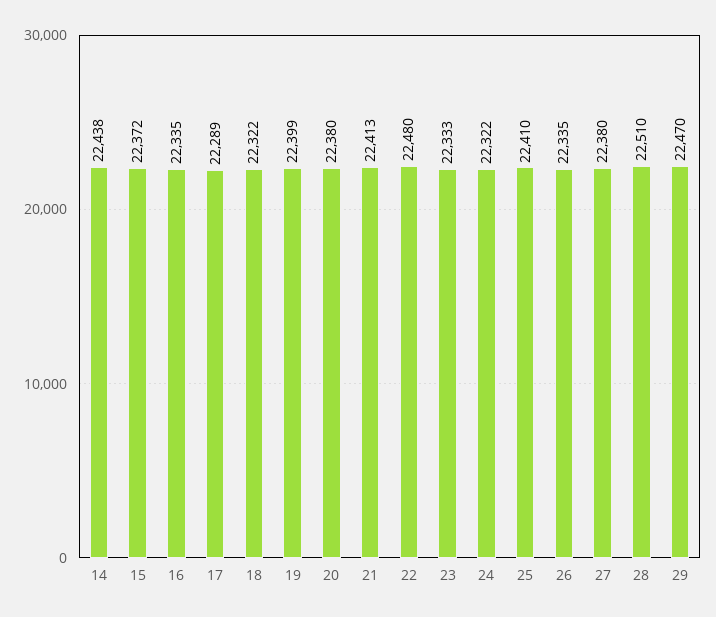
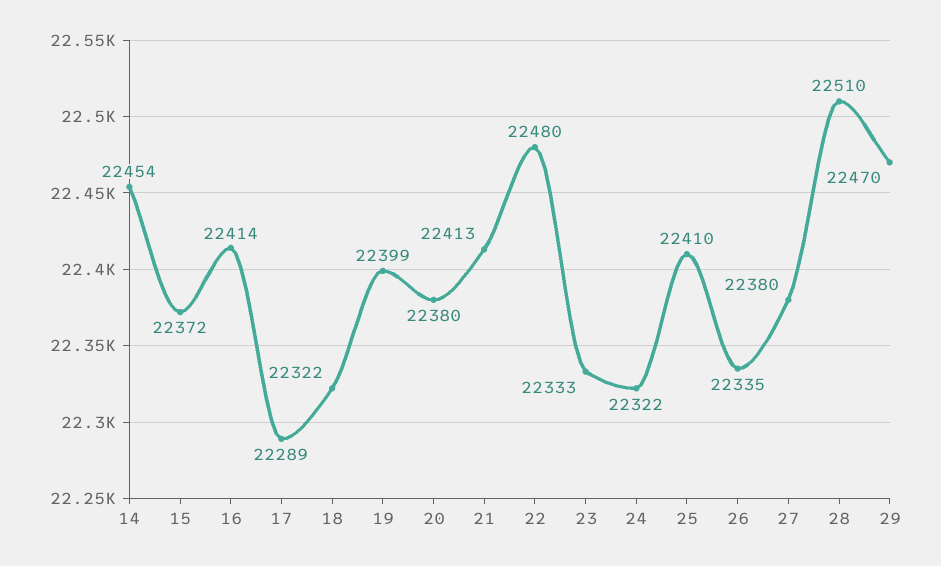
14: 22438 -> 22454
16: 22335 -> 22414

